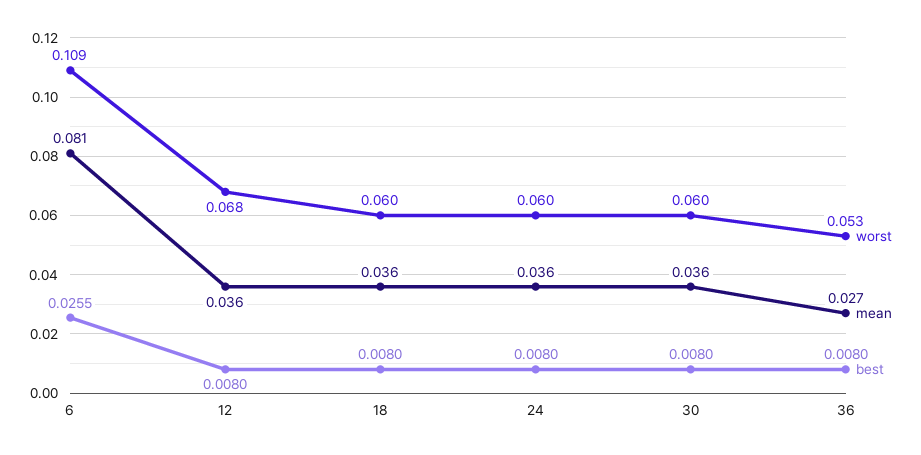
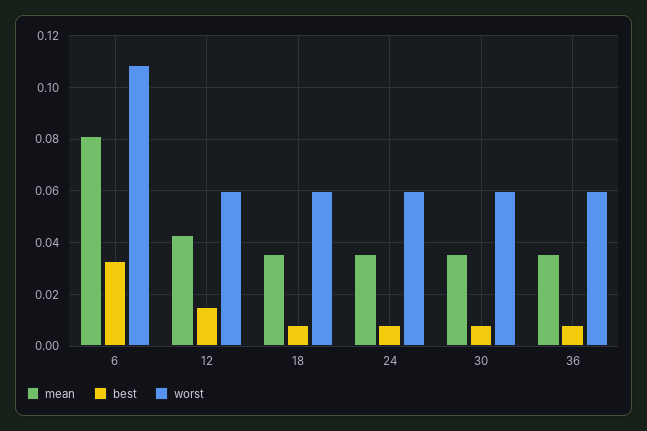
best, 6: 0.0255 -> 0.0325
worst, 12: 0.068 -> 0.06
mean, 12: 0.036 -> 0.0425
best, 12: 0.008 -> 0.015
worst, 36: 0.053 -> 0.06
mean, 36: 0.027 -> 0.035

